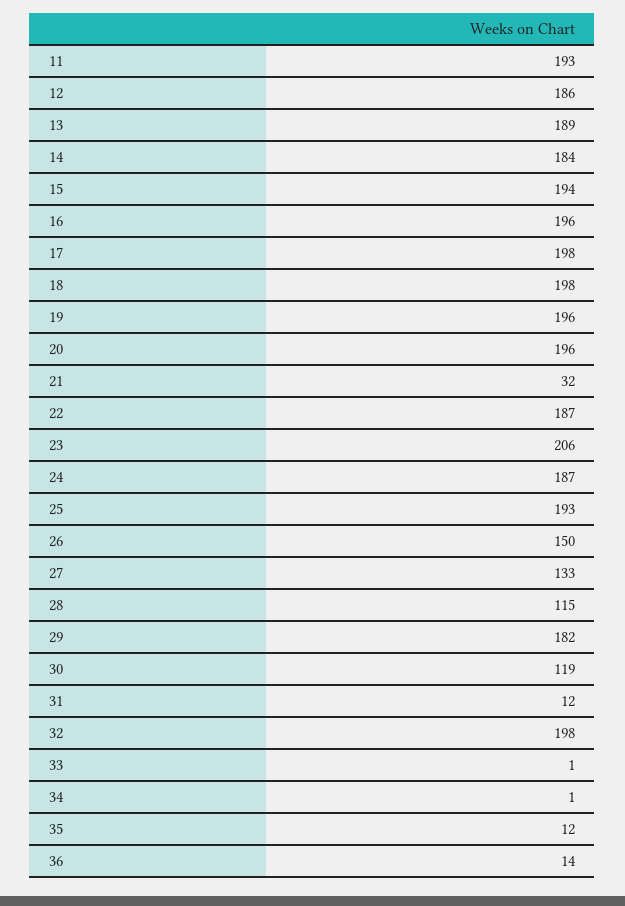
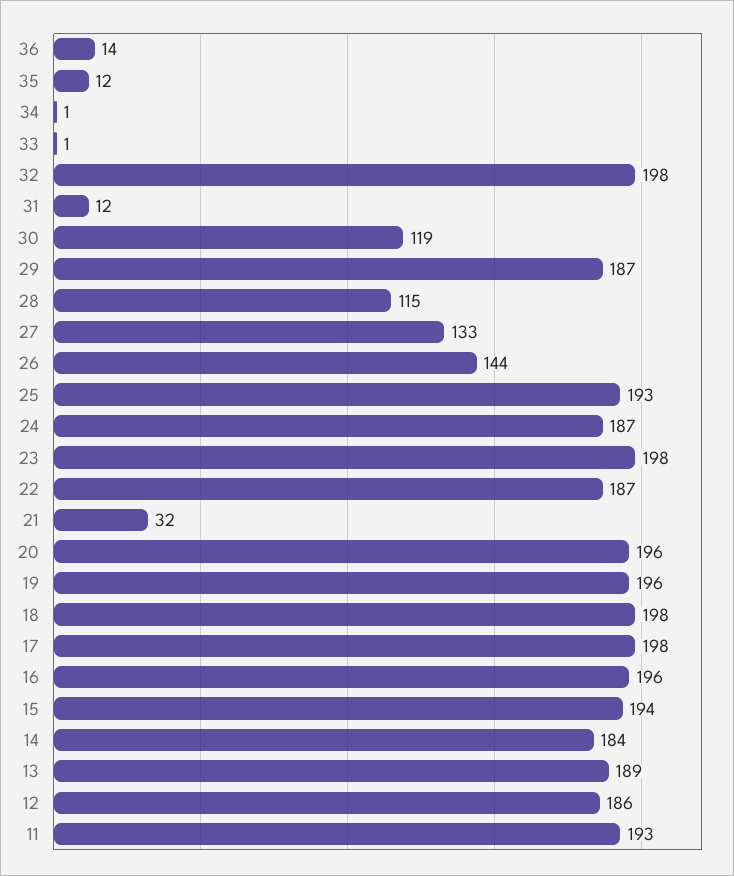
23: 206 -> 198
26: 150 -> 144
29: 182 -> 187

